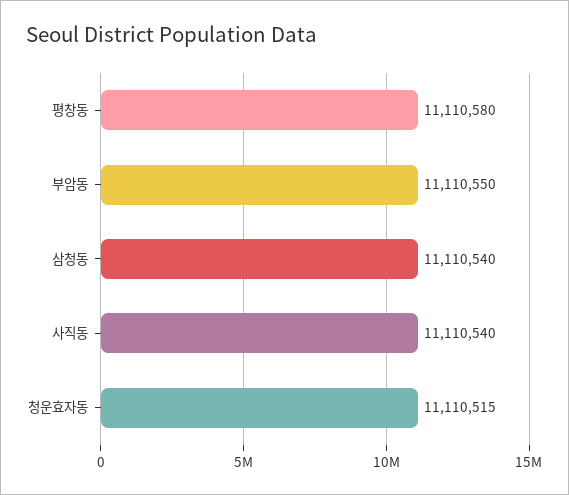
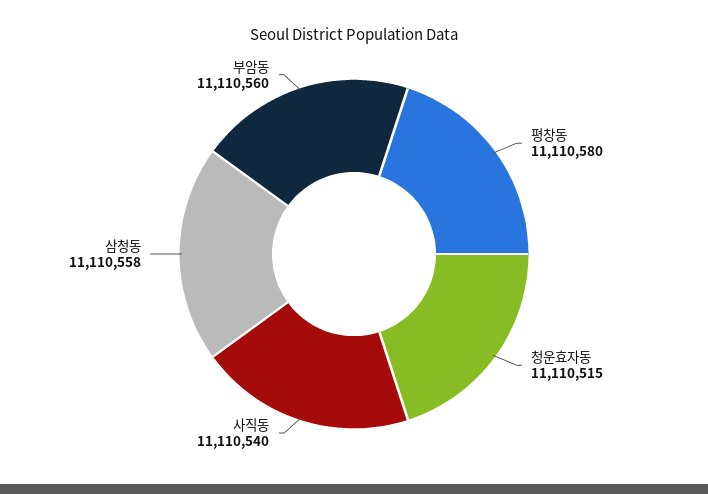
부암동: 11110550 -> 11110560
삼청동: 11110540 -> 11110558

